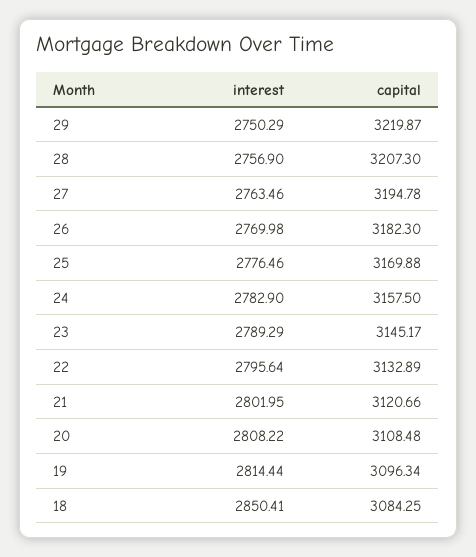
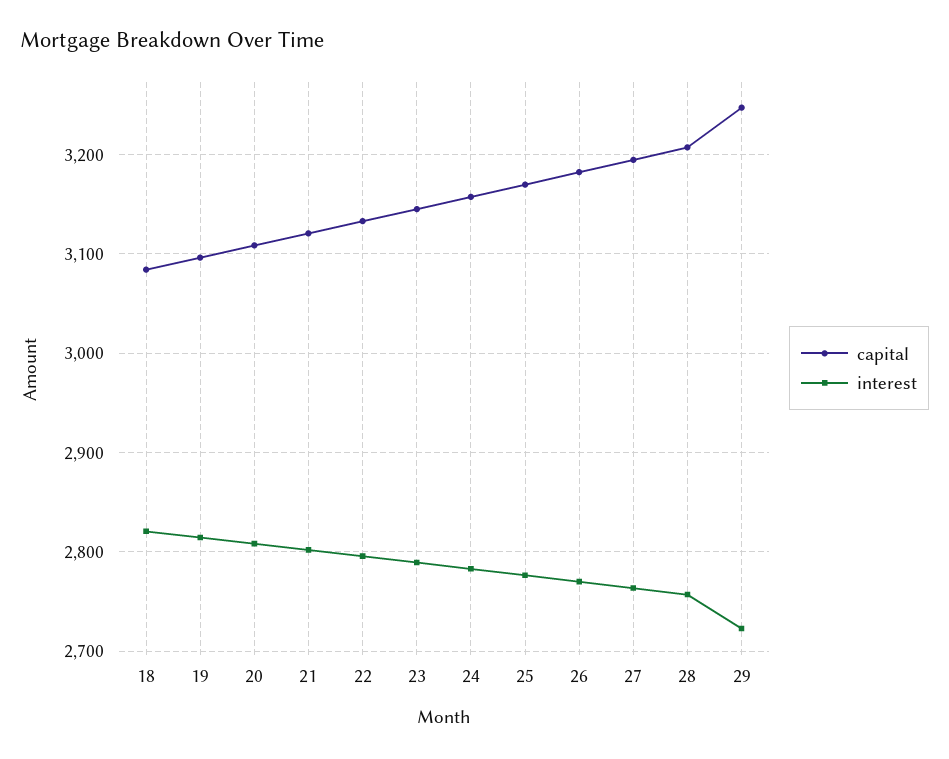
interest, 29: 2750.29 -> 2720
capital, 29: 3219.87 -> 3250
interest, 18: 2850.41 -> 2820

